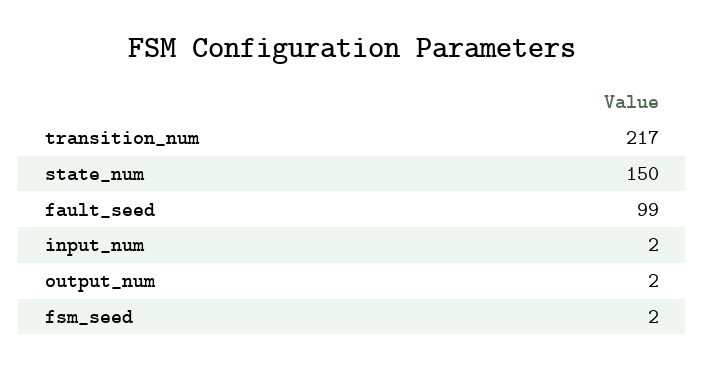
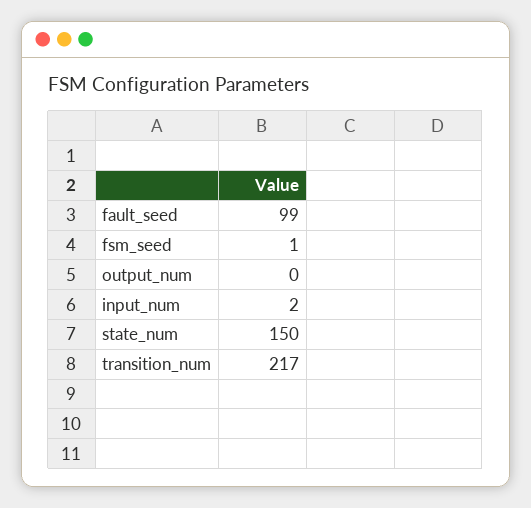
output_num: 2 -> 0
fsm_seed: 2 -> 1

